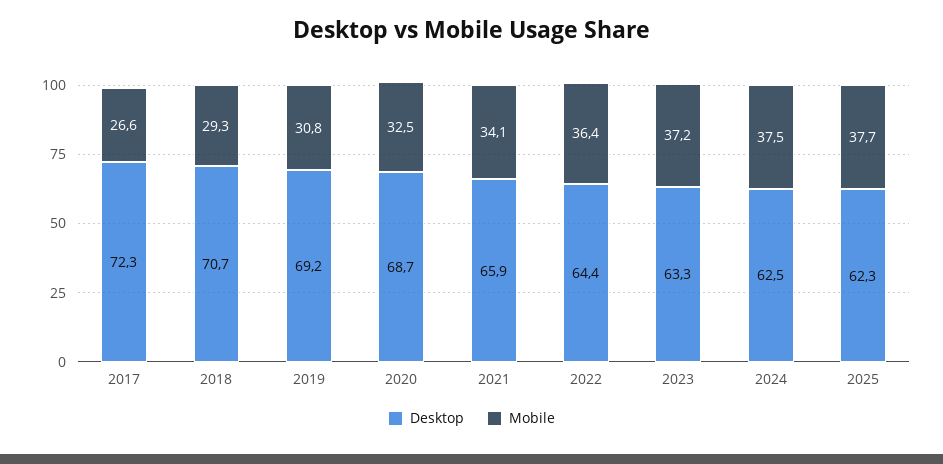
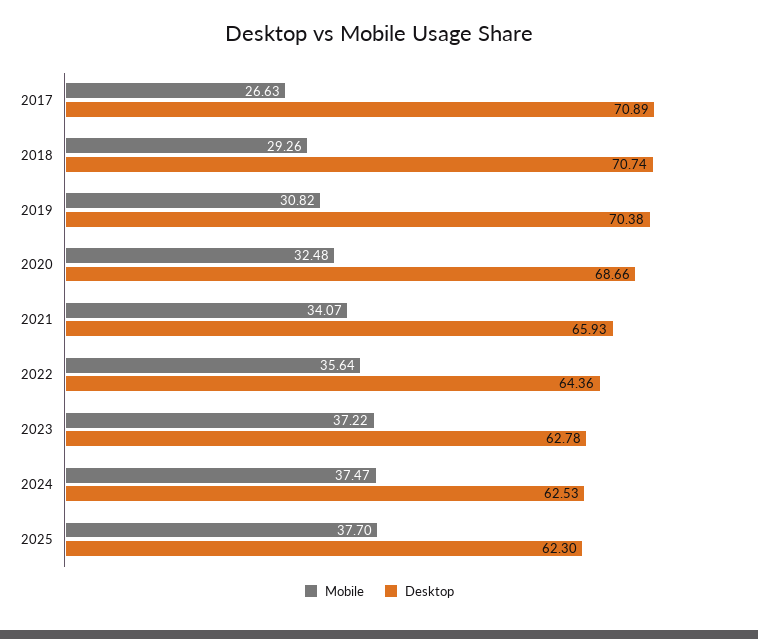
Desktop, 2017: 72.3 -> 70.89
Desktop, 2019: 69.2 -> 70.38
Mobile, 2022: 36.4 -> 35.64
Desktop, 2023: 63.3 -> 62.78

